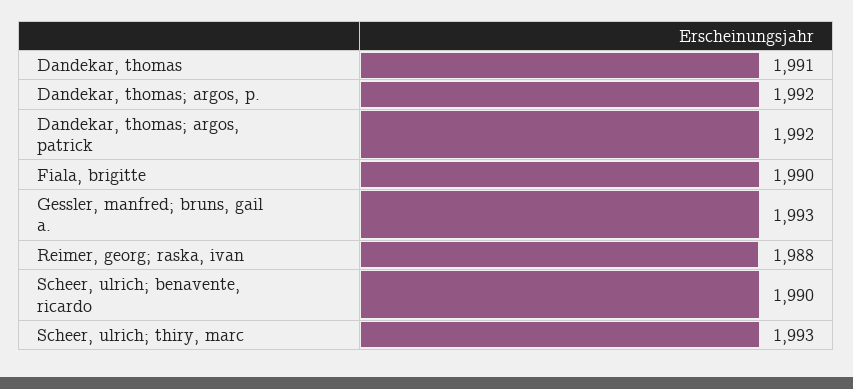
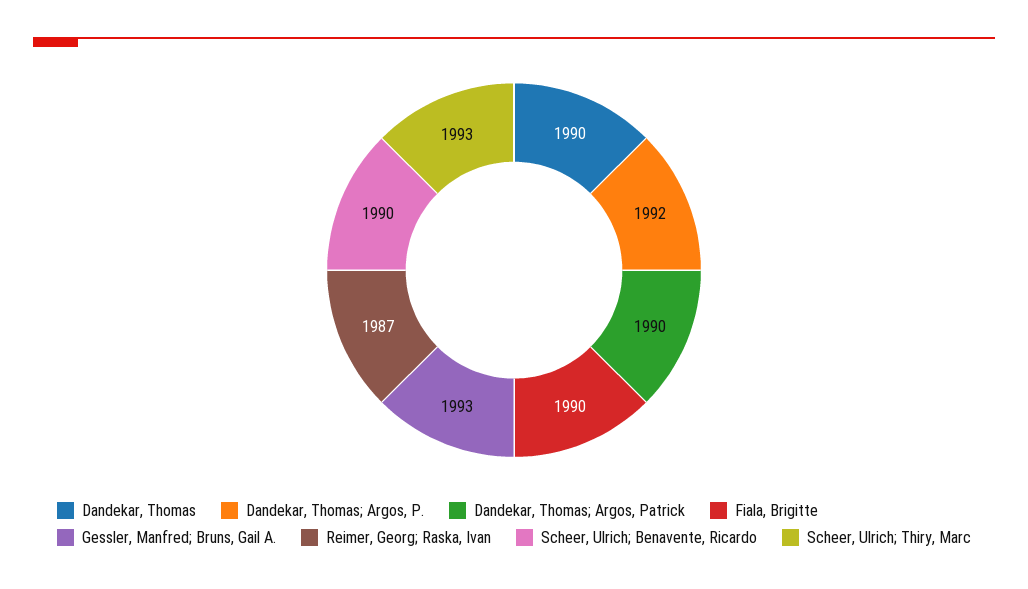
Dandekar, thomas: 1991 -> 1990
Dandekar, thomas; argos, patrick: 1992 -> 1990
Reimer, georg; raska, ivan: 1988 -> 1987

